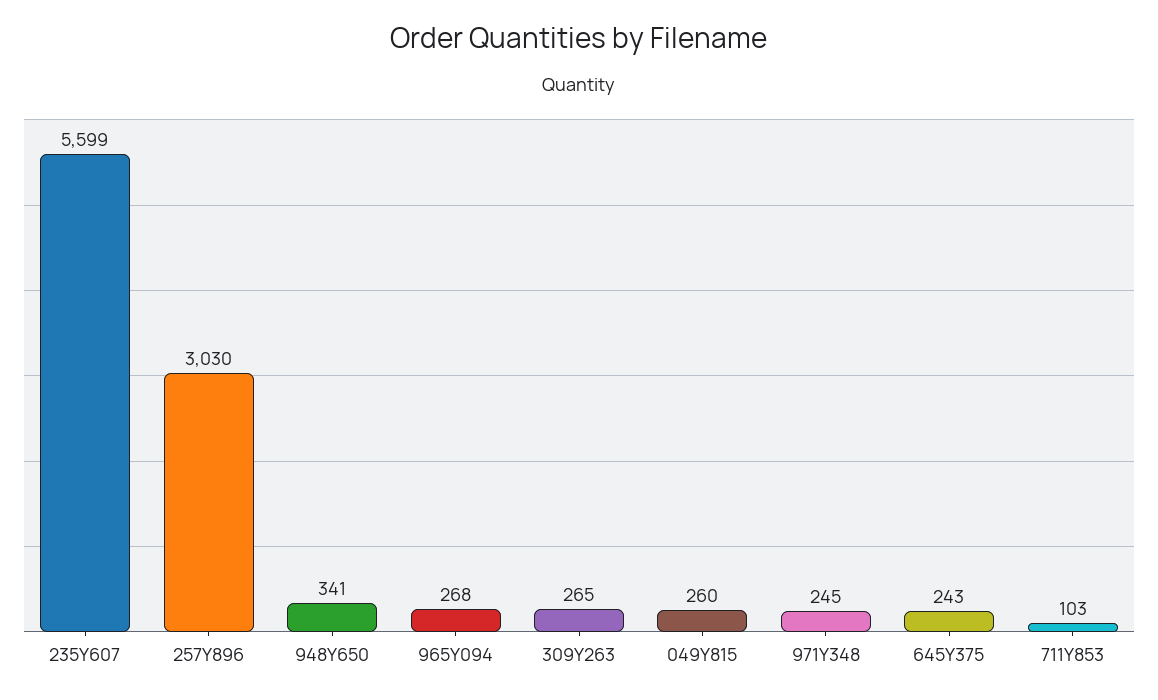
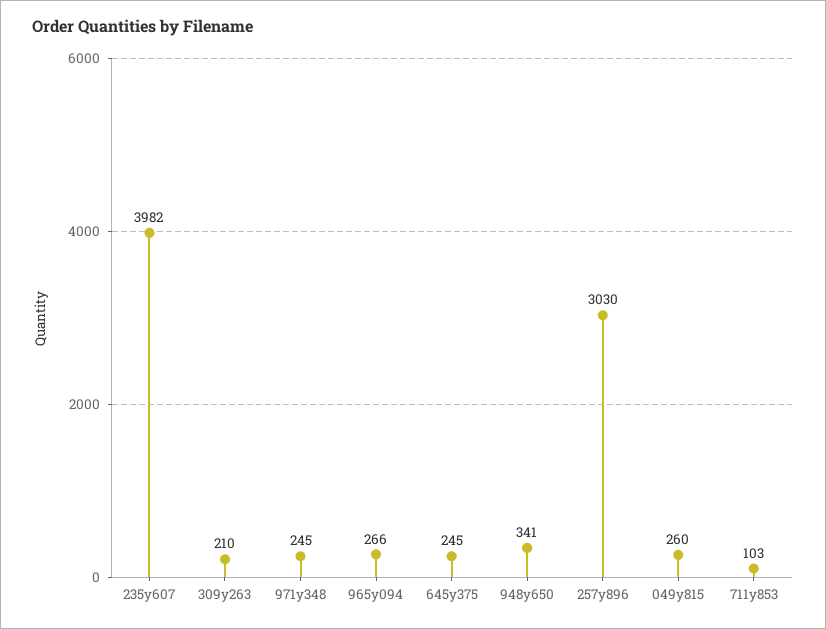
235Y607: 5599 -> 3982
965Y094: 268 -> 266
309Y263: 265 -> 210
645Y375: 243 -> 245

